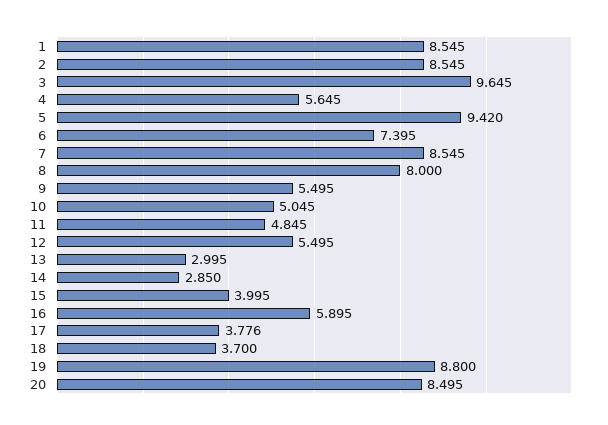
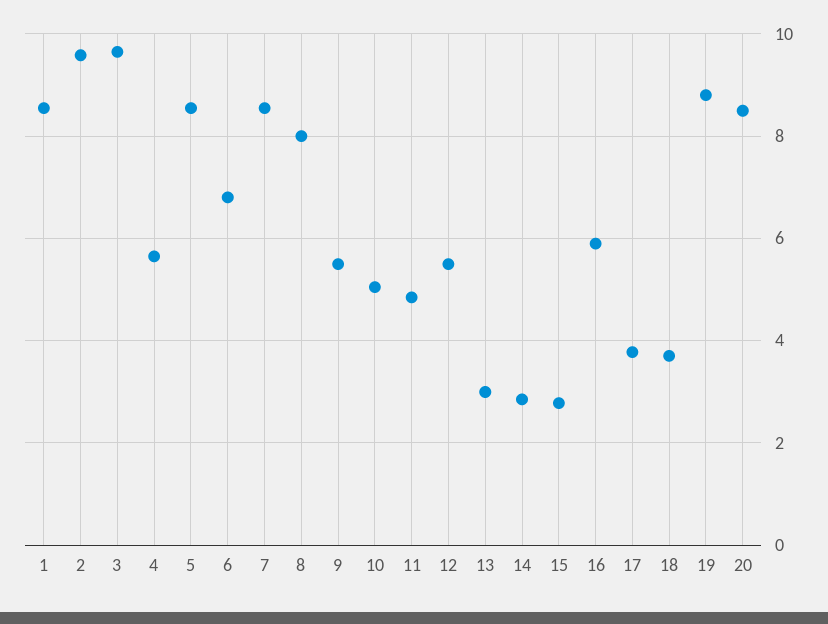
2: 8.545 -> 9.6
5: 9.42 -> 8.6
6: 7.395 -> 6.8
15: 3.995 -> 2.8

